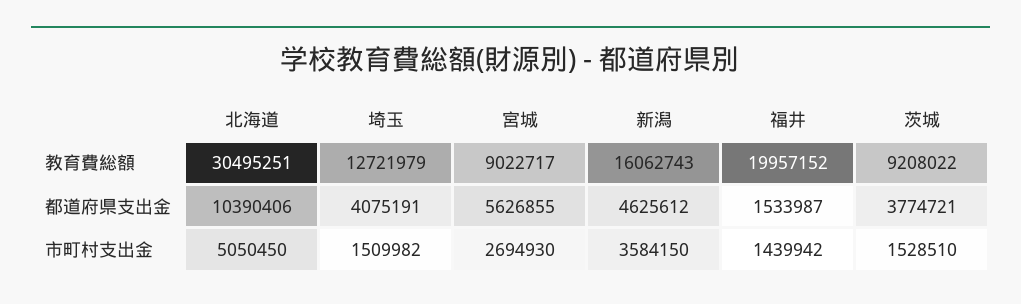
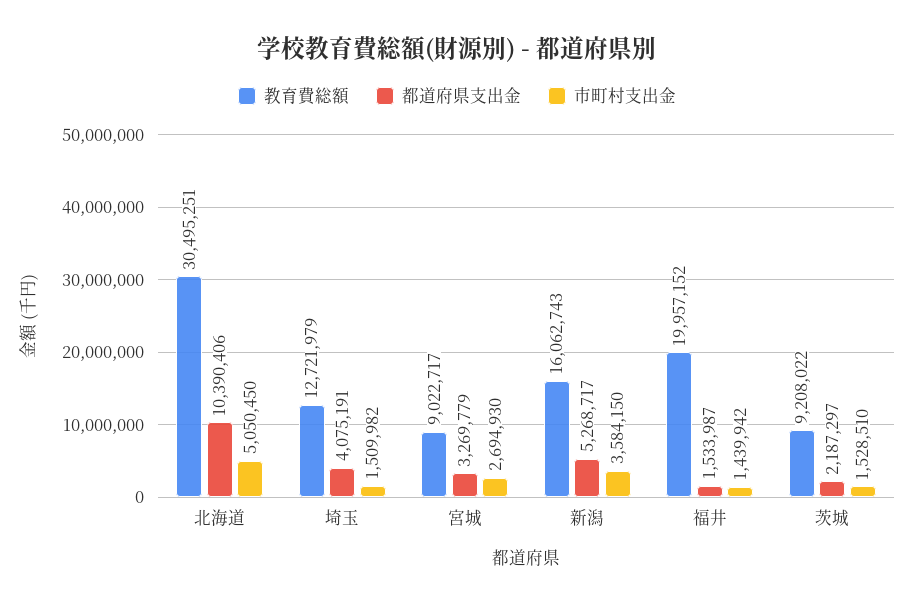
都道府県支出金, 宮城: 5626855 -> 3269779
都道府県支出金, 新潟: 4625612 -> 5268717
都道府県支出金, 茨城: 3774721 -> 2187297

